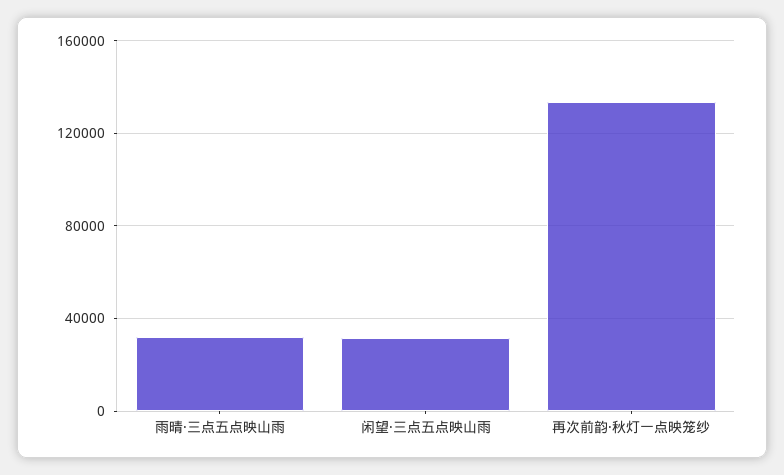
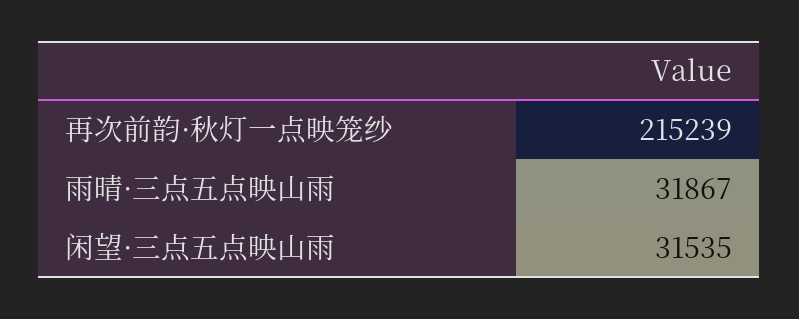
再次前韵·秋灯一点映笼纱: 135000 -> 215239

